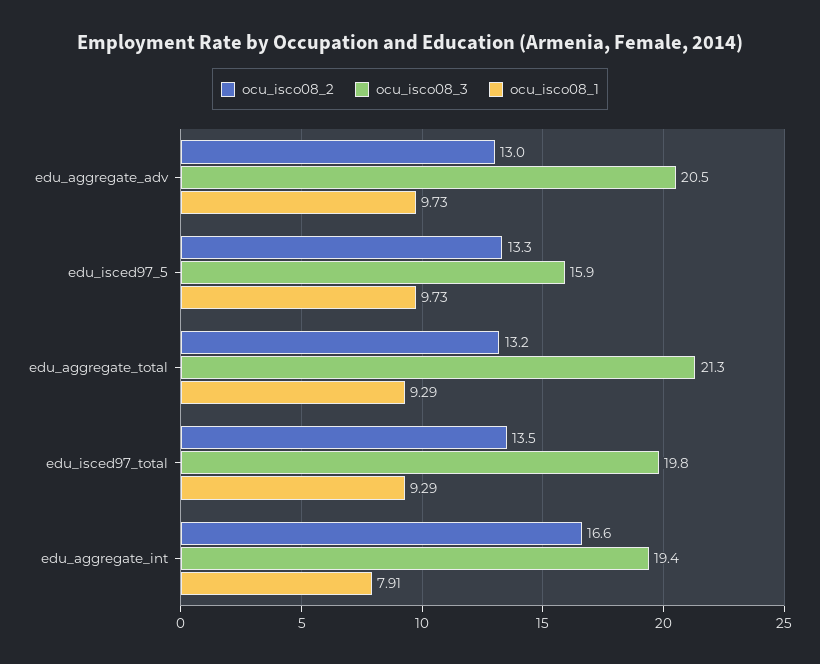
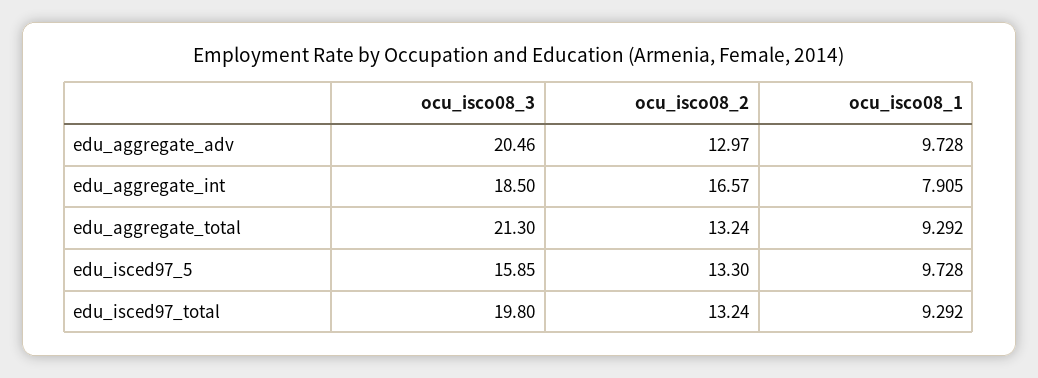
ocu_isco08_2, edu_isced97_total: 13.5 -> 13.24
ocu_isco08_3, edu_aggregate_int: 19.4 -> 18.5

